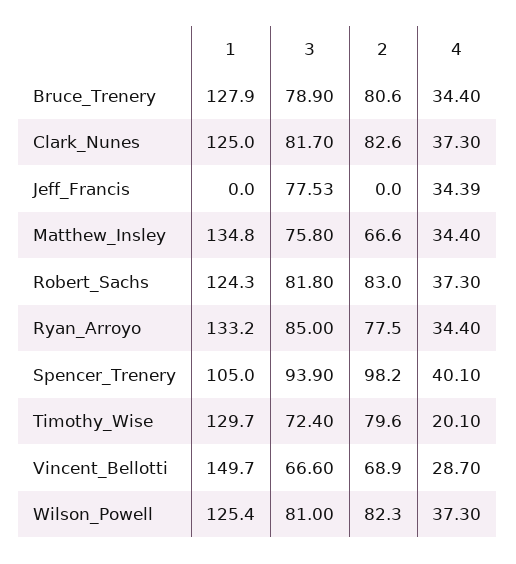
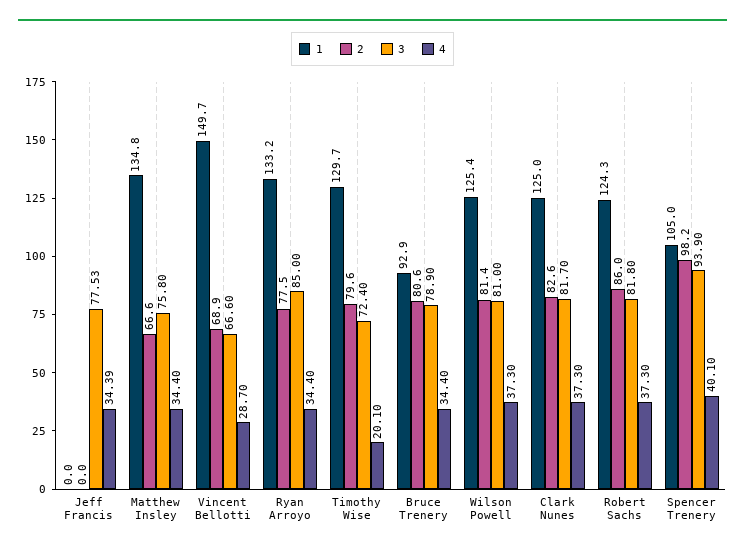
1, Bruce_Trenery: 127.9 -> 92.9
2, Robert_Sachs: 83 -> 86
2, Wilson_Powell: 82.3 -> 81.4

